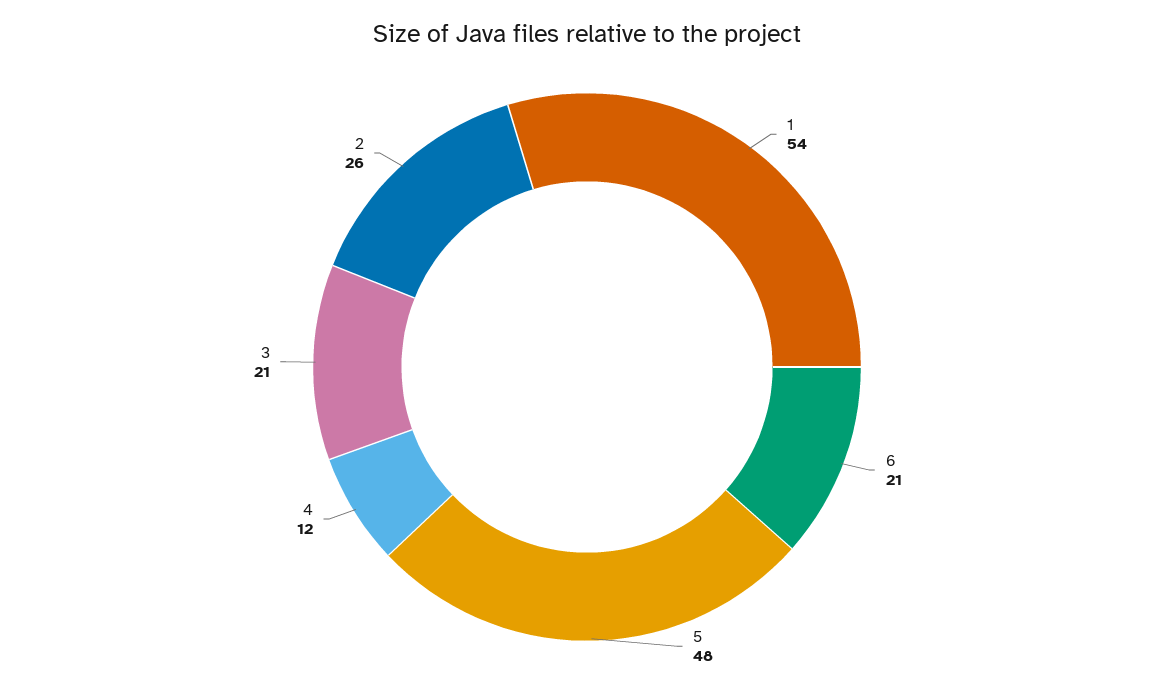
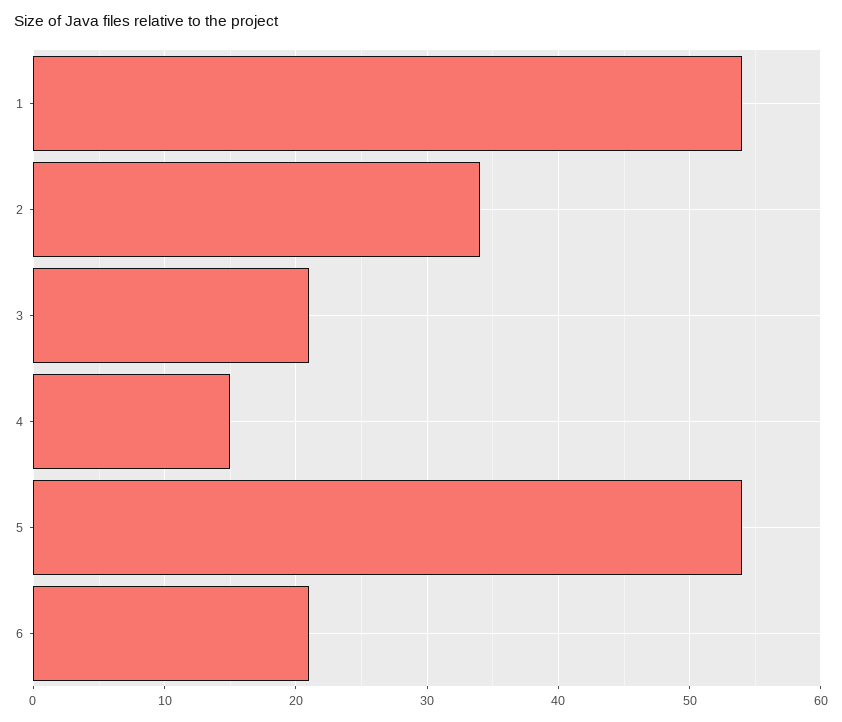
5: 48 -> 54
4: 12 -> 15
2: 26 -> 34

